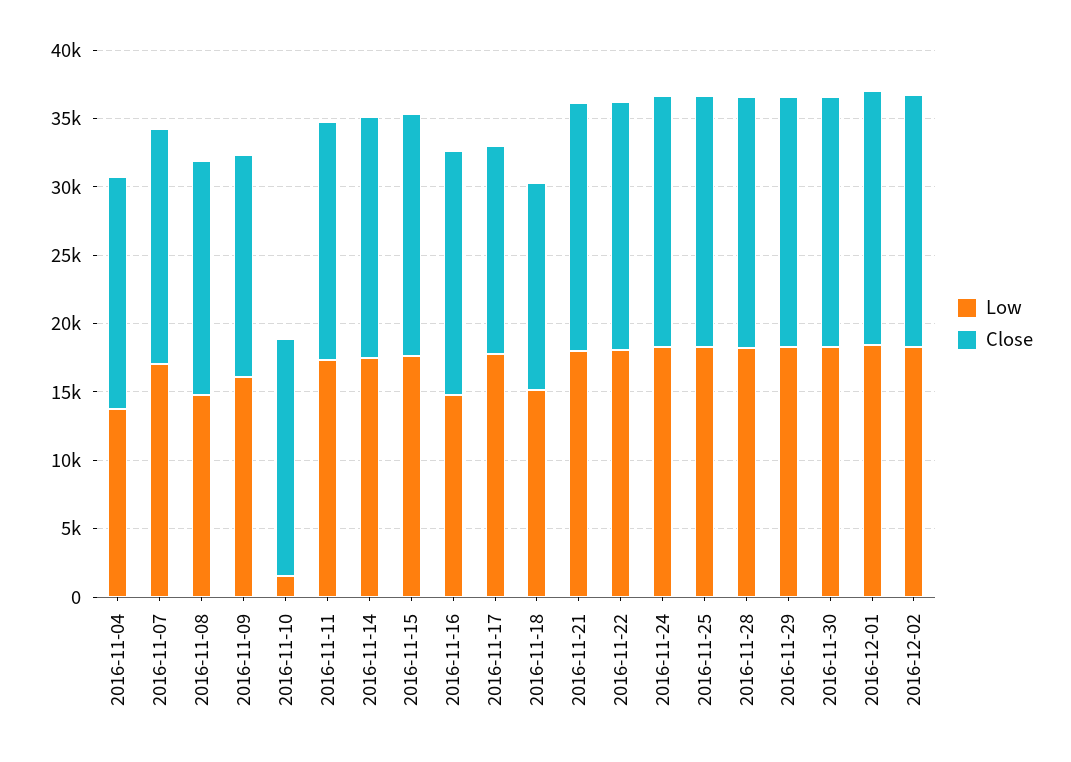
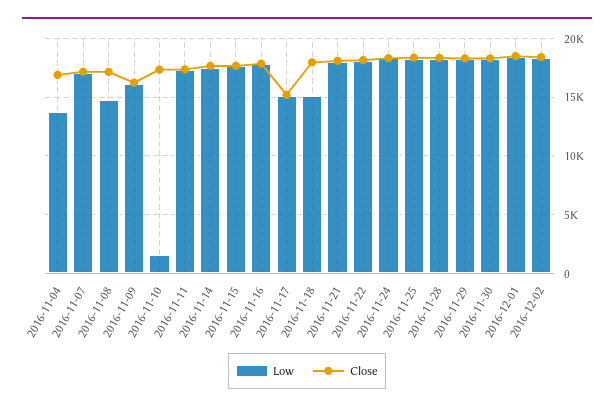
Low, 2016-11-16: 15000 -> 18000
Low, 2016-11-17: 18000 -> 15000
Close, 2016-11-18: 15000 -> 18000

